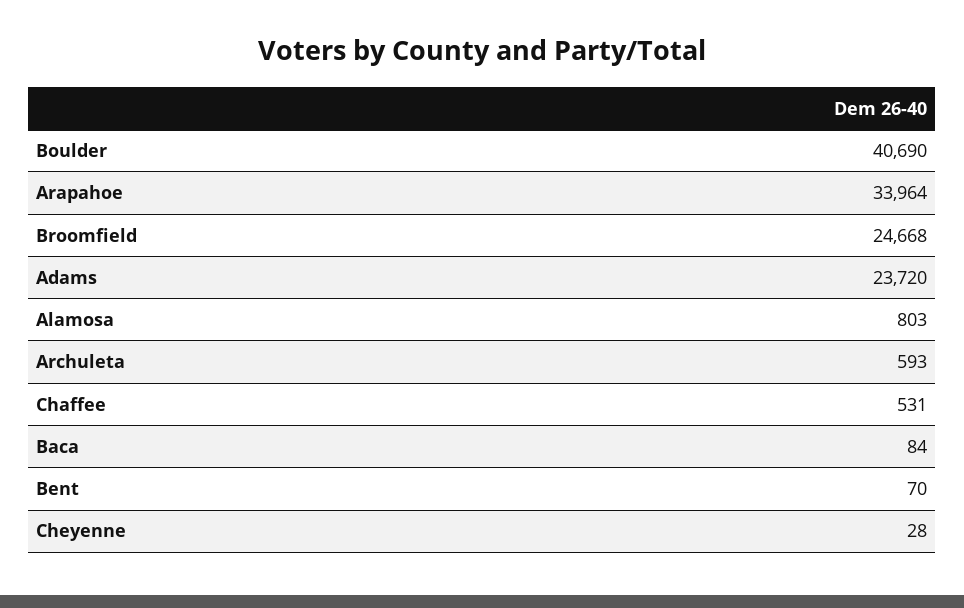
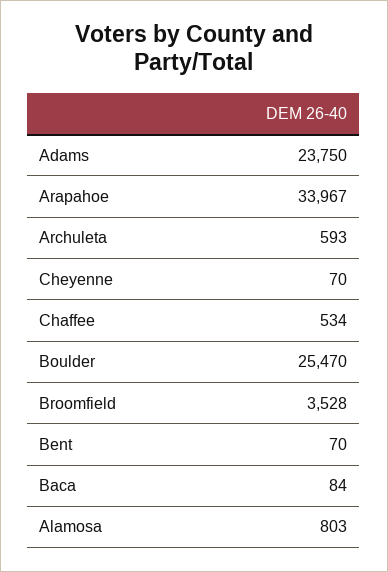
Boulder: 40690 -> 25470
Arapahoe: 33964 -> 33967
Broomfield: 24668 -> 3528
Adams: 23720 -> 23750
Chaffee: 531 -> 534
Cheyenne: 28 -> 70

